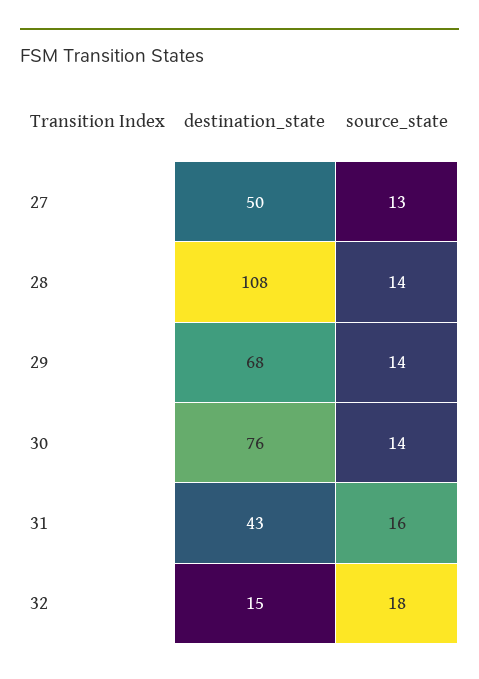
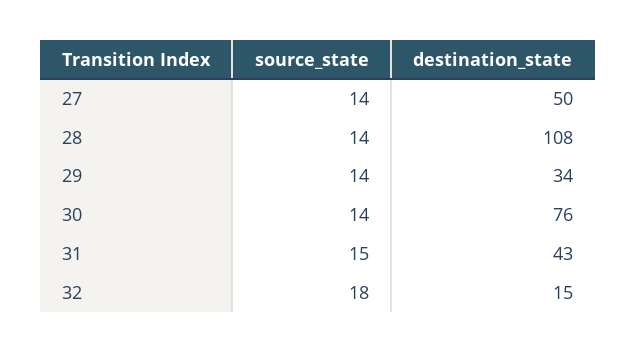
source_state, 27: 13 -> 14
destination_state, 29: 68 -> 34
source_state, 31: 16 -> 15

